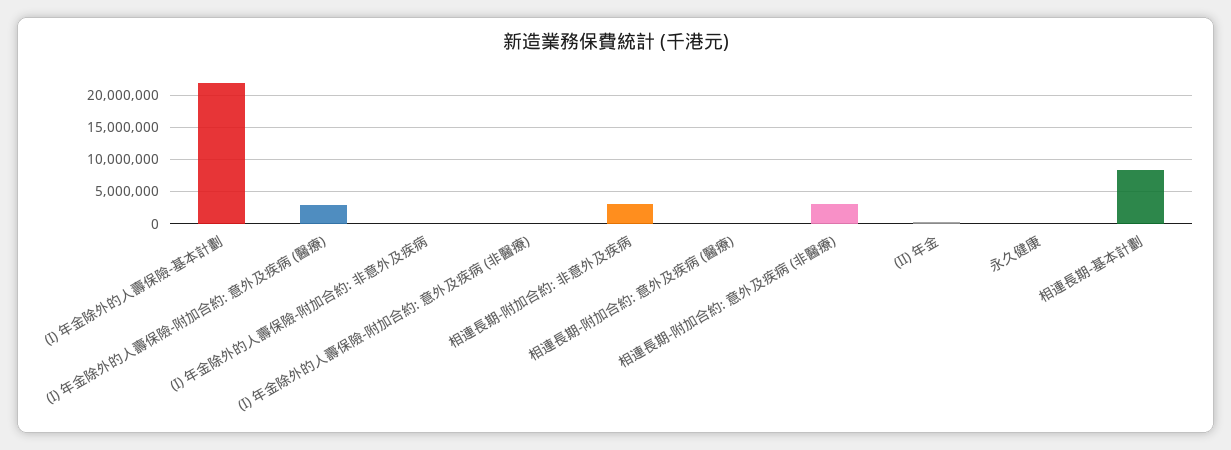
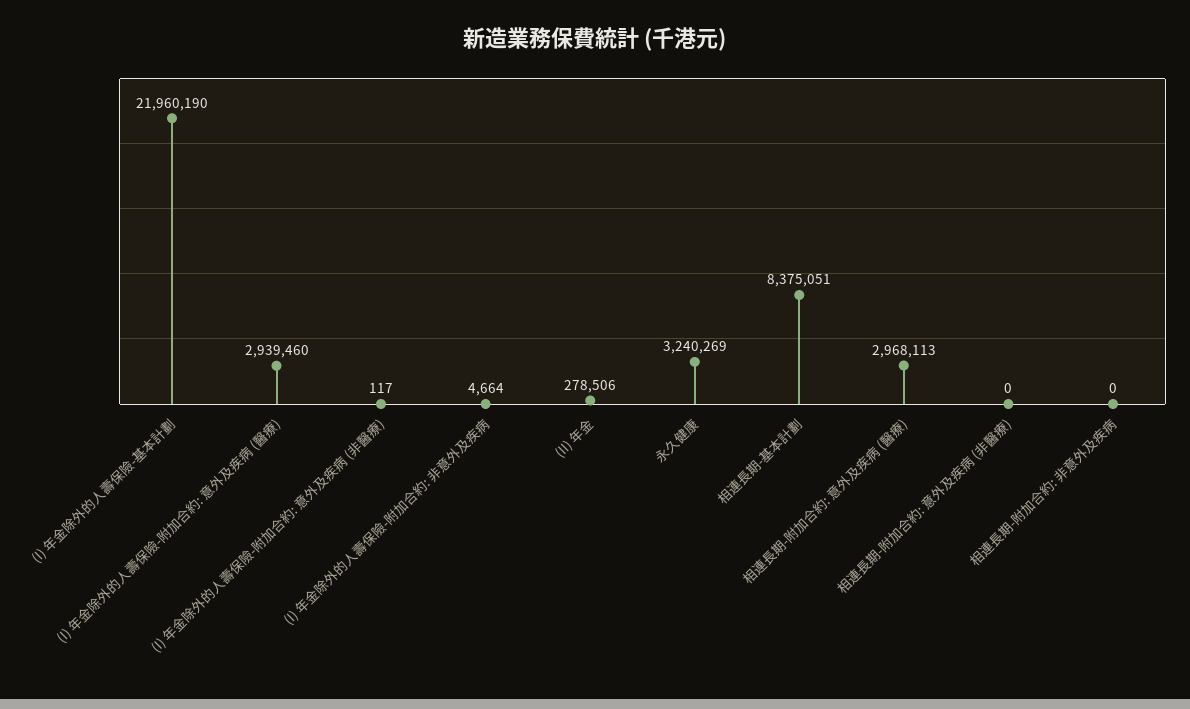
相連長期-附加合約: 非意外及疾病: 3000000 -> 0
相連長期-附加合約: 意外及疾病 (醫療): 0 -> 2968113
相連長期-附加合約: 意外及疾病 (非醫療): 3000000 -> 0
永久健康: 0 -> 3240269

